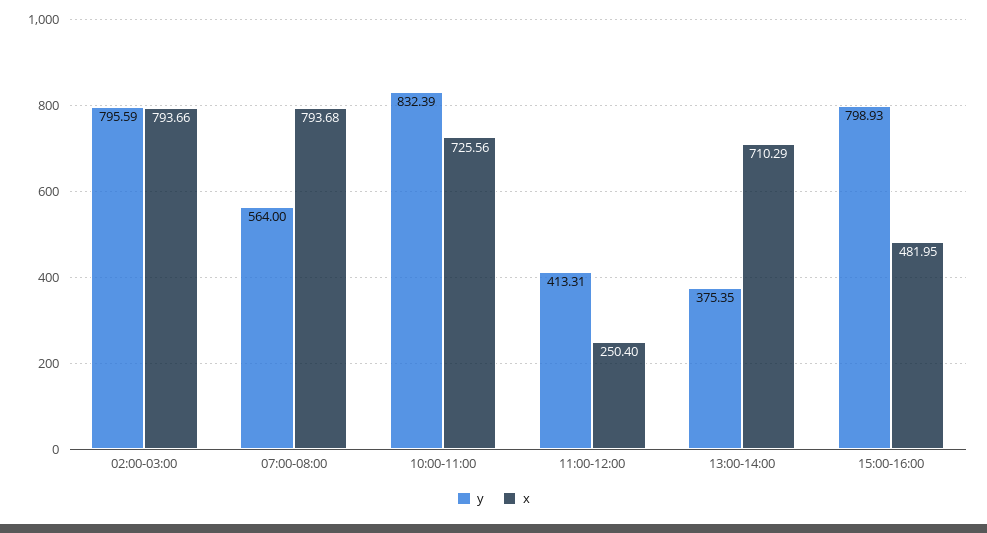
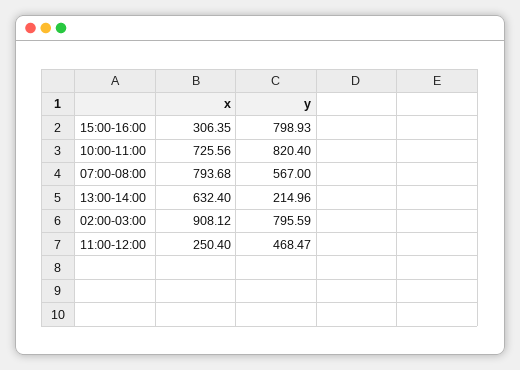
x, 02:00-03:00: 793.66 -> 908.12
y, 07:00-08:00: 564 -> 567
y, 10:00-11:00: 832.39 -> 820.4
y, 11:00-12:00: 413.31 -> 468.47
y, 13:00-14:00: 375.35 -> 214.96
x, 13:00-14:00: 710.29 -> 632.4
x, 15:00-16:00: 481.95 -> 306.35

